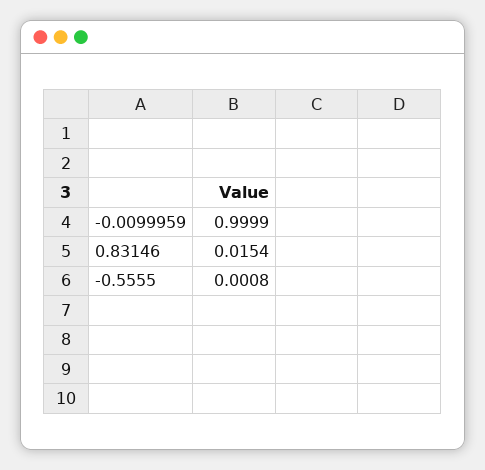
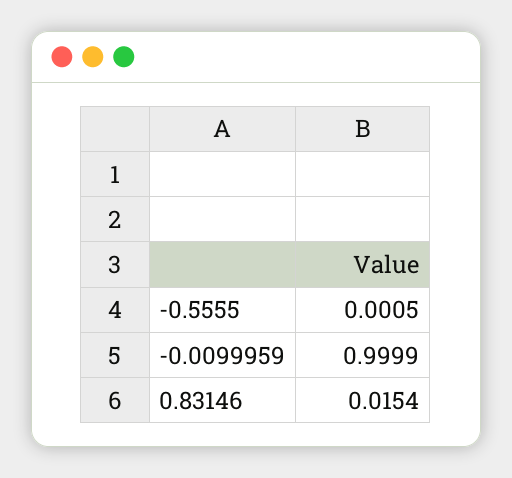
-0.5555: 0.0008 -> 0.0005

